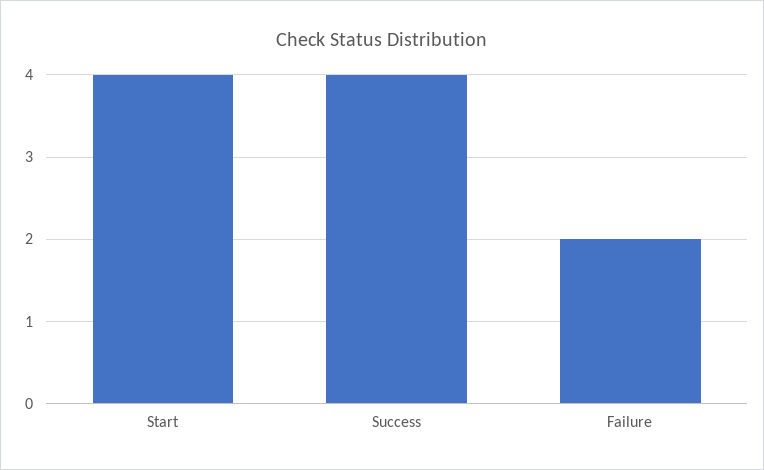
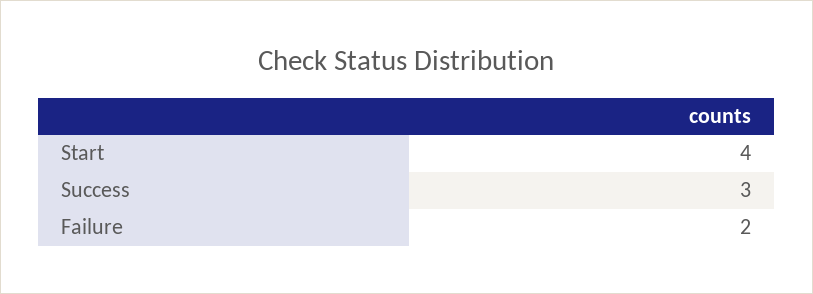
Success: 4 -> 3

